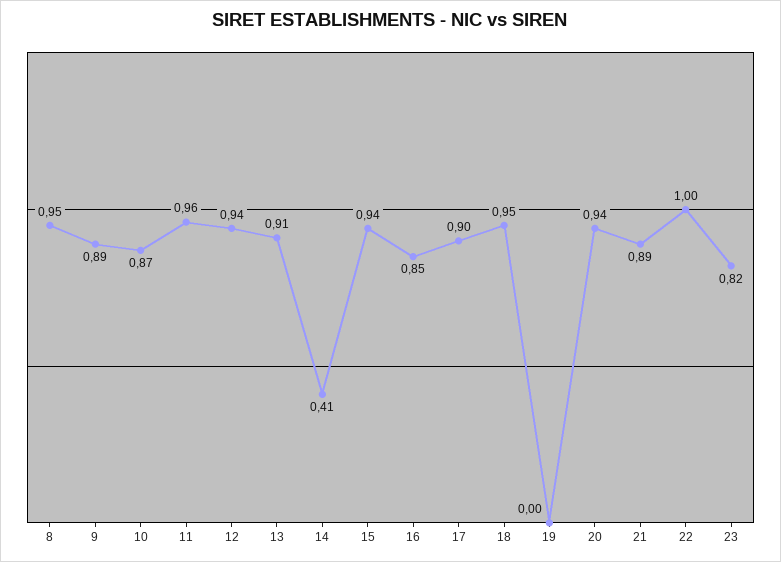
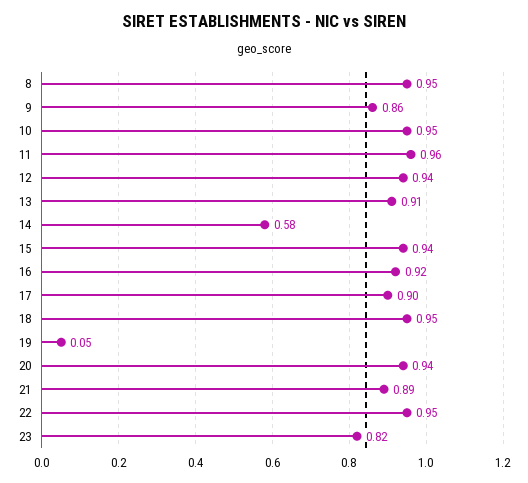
9: 0.89 -> 0.86
10: 0.87 -> 0.95
14: 0.41 -> 0.58
16: 0.85 -> 0.92
19: 0 -> 0.05
22: 1 -> 0.95

